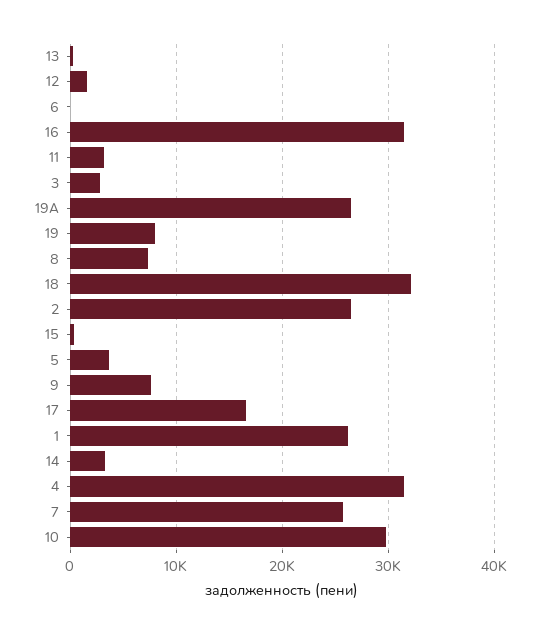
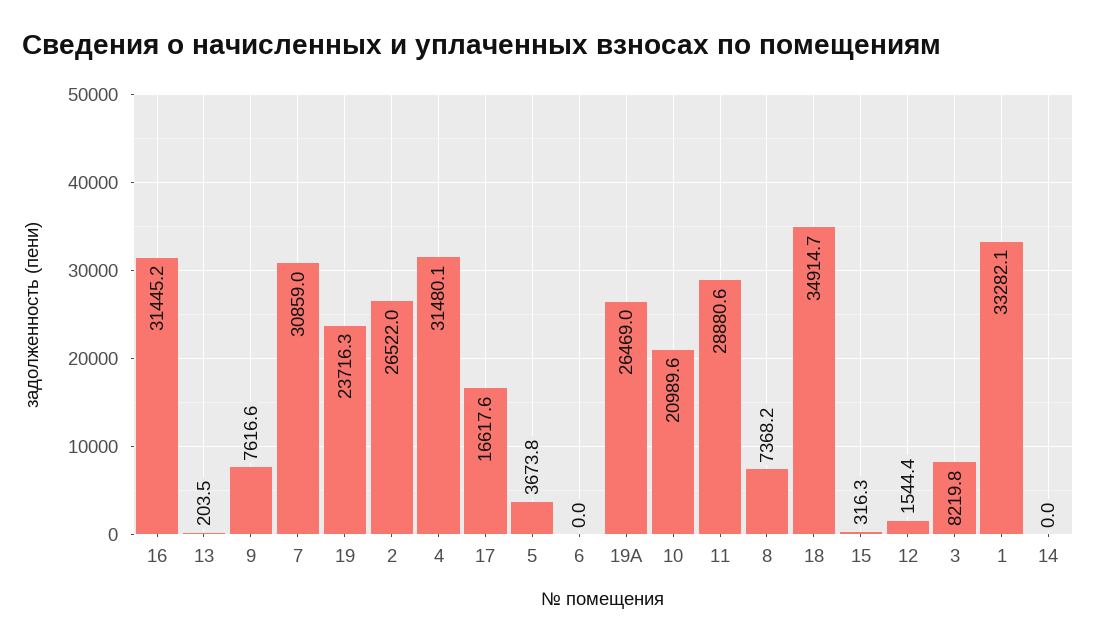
11: 3000 -> 28880.6
3: 3000 -> 8219.8
19: 8000 -> 23716.3
18: 32000 -> 34914.7
1: 26000 -> 33282.1
14: 3000 -> 0
7: 26000 -> 30859
10: 30000 -> 20989.6

